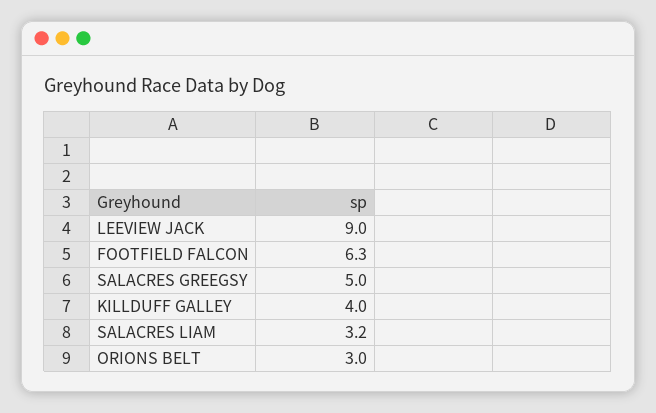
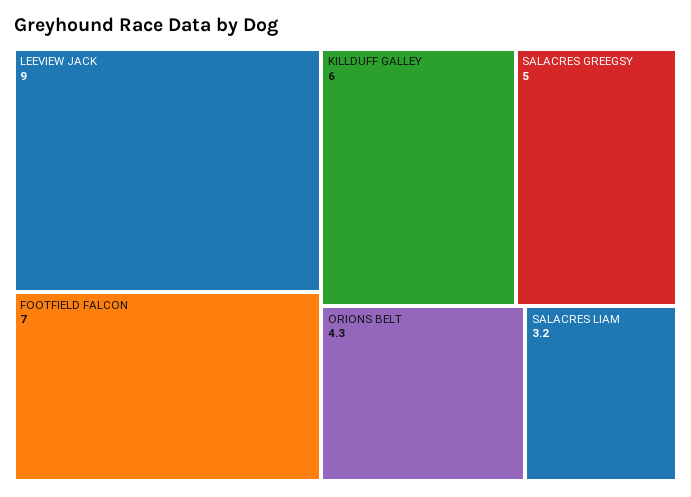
FOOTFIELD FALCON: 6.3 -> 7
KILLDUFF GALLEY: 4 -> 6
ORIONS BELT: 3 -> 4.3

